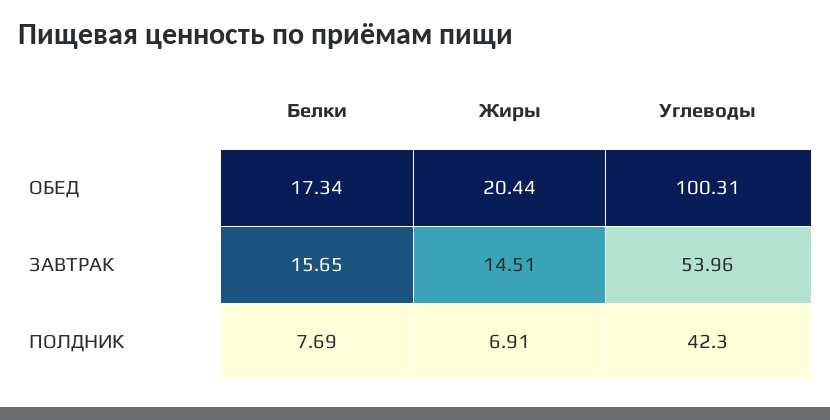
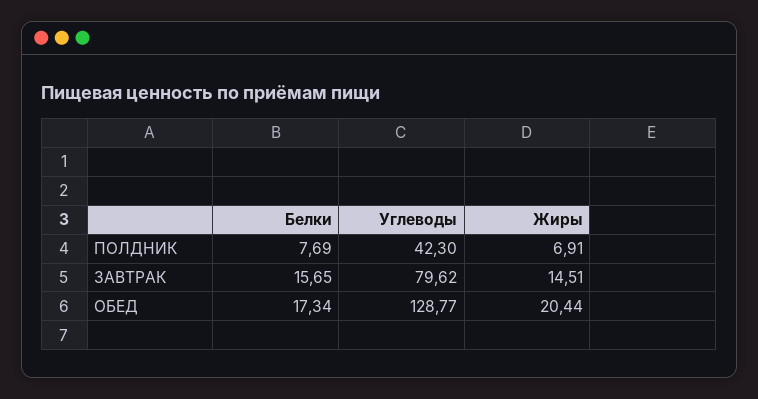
Углеводы, ОБЕД: 100.31 -> 128.77
Углеводы, ЗАВТРАК: 53.96 -> 79.62

